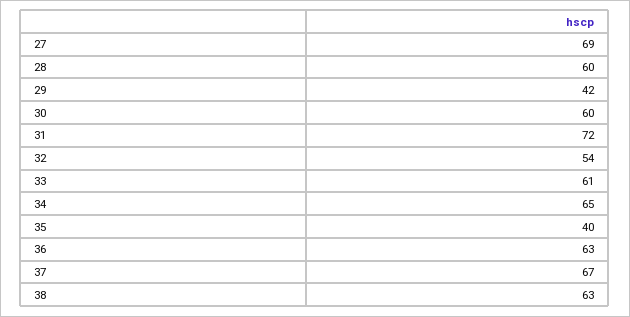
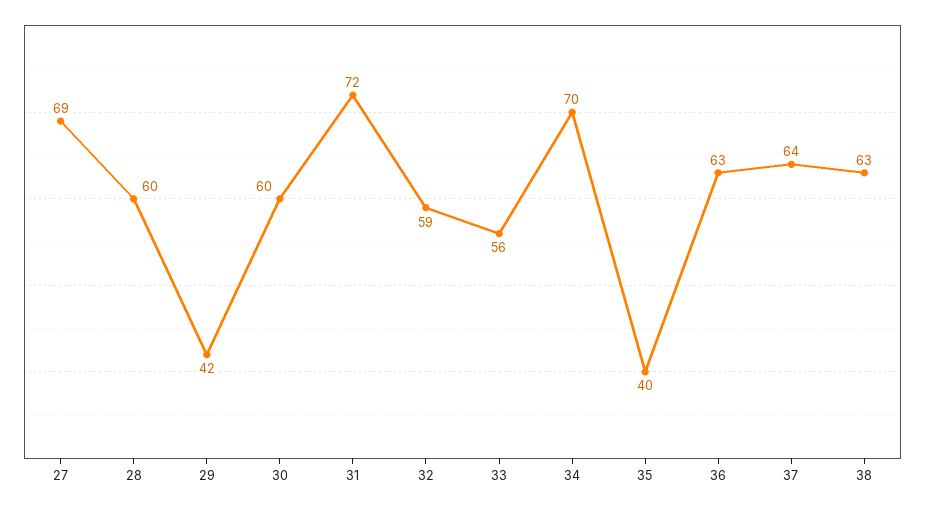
32: 54 -> 59
33: 61 -> 56
34: 65 -> 70
37: 67 -> 64

